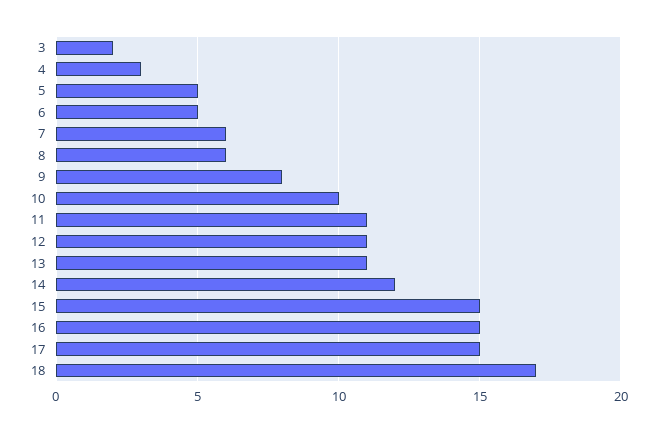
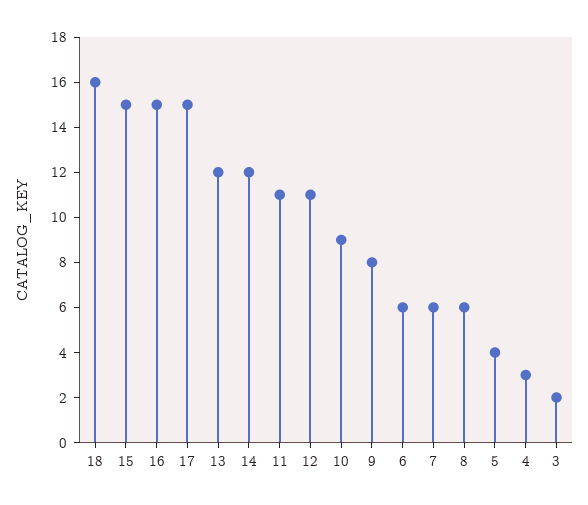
5: 5 -> 4
6: 5 -> 6
10: 10 -> 9
13: 11 -> 12
18: 17 -> 16

